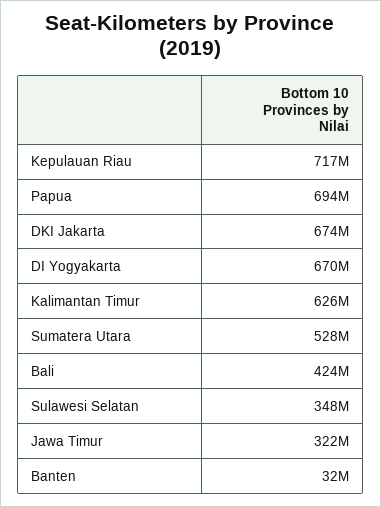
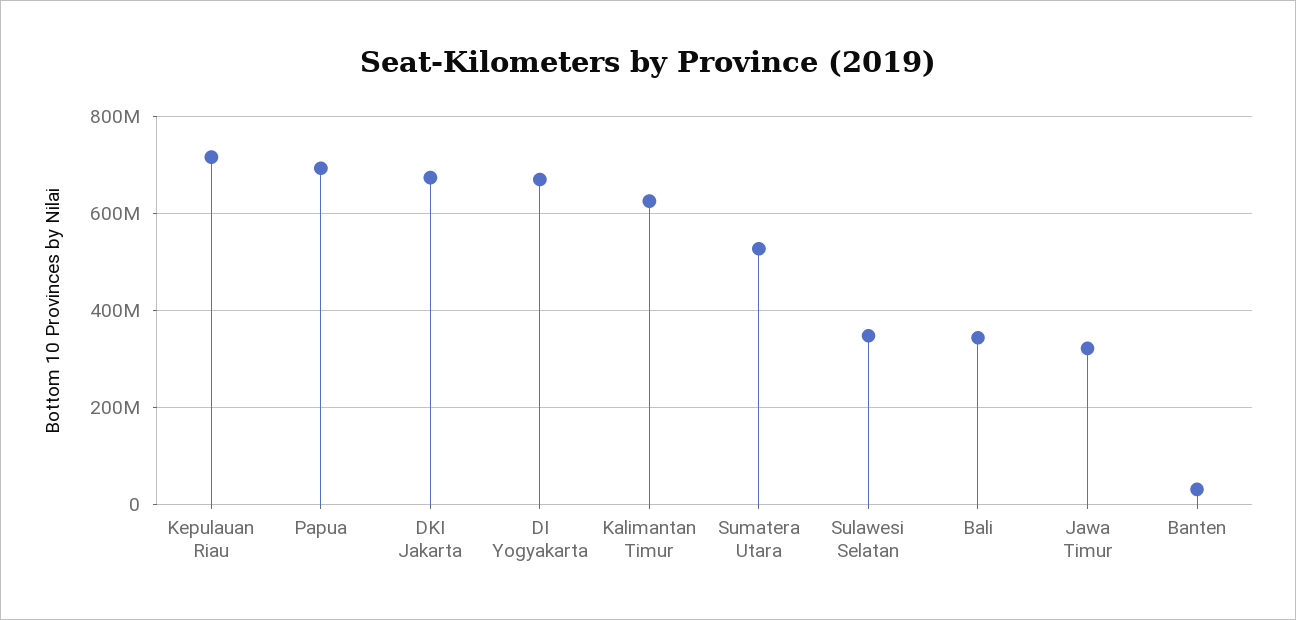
Bali: 424000000 -> 340000000

